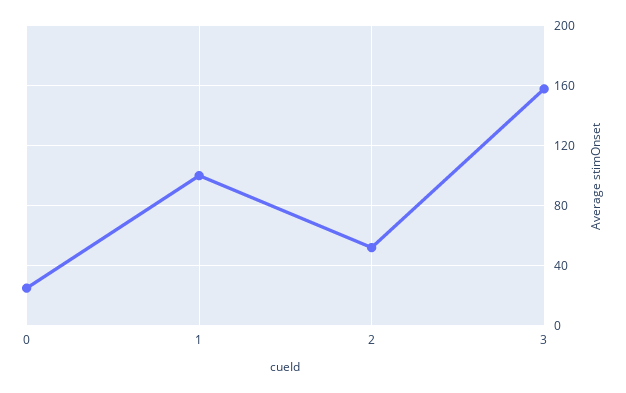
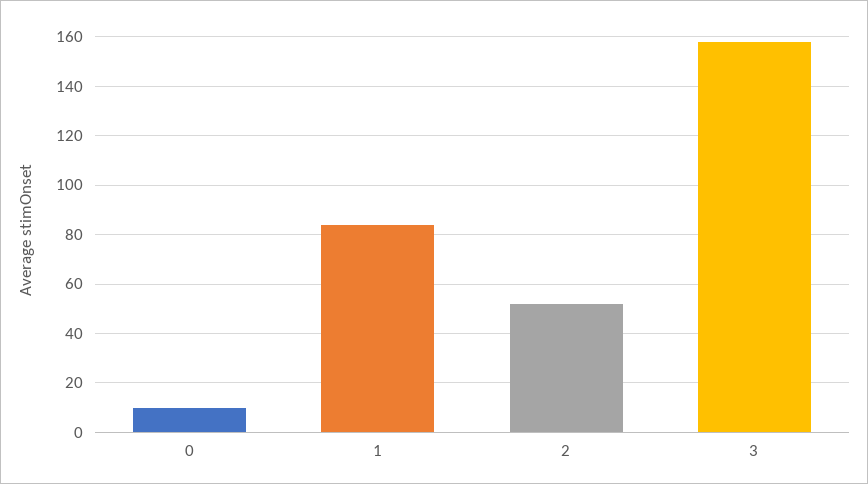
0: 25 -> 10
1: 100 -> 85

